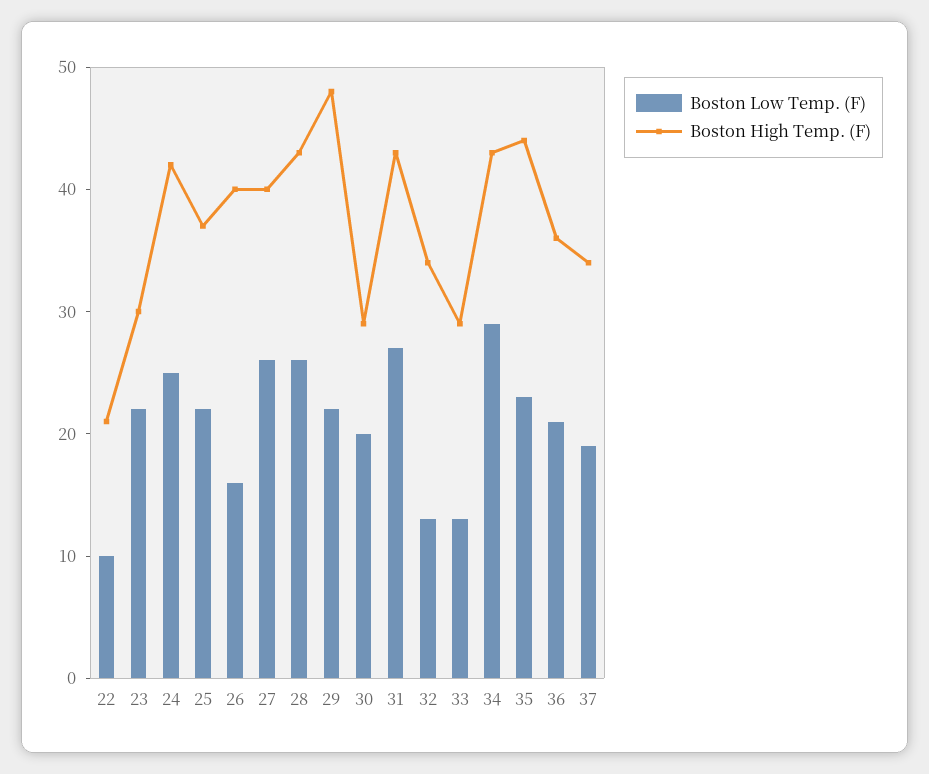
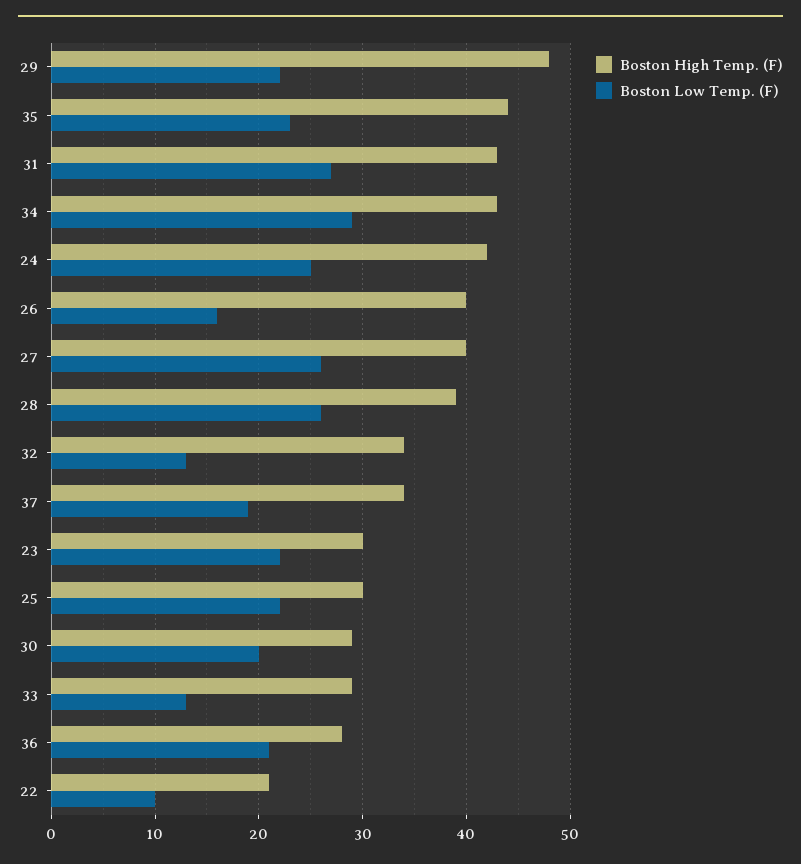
Boston High Temp. (F), 25: 37 -> 30
Boston High Temp. (F), 28: 43 -> 39
Boston High Temp. (F), 36: 36 -> 28

